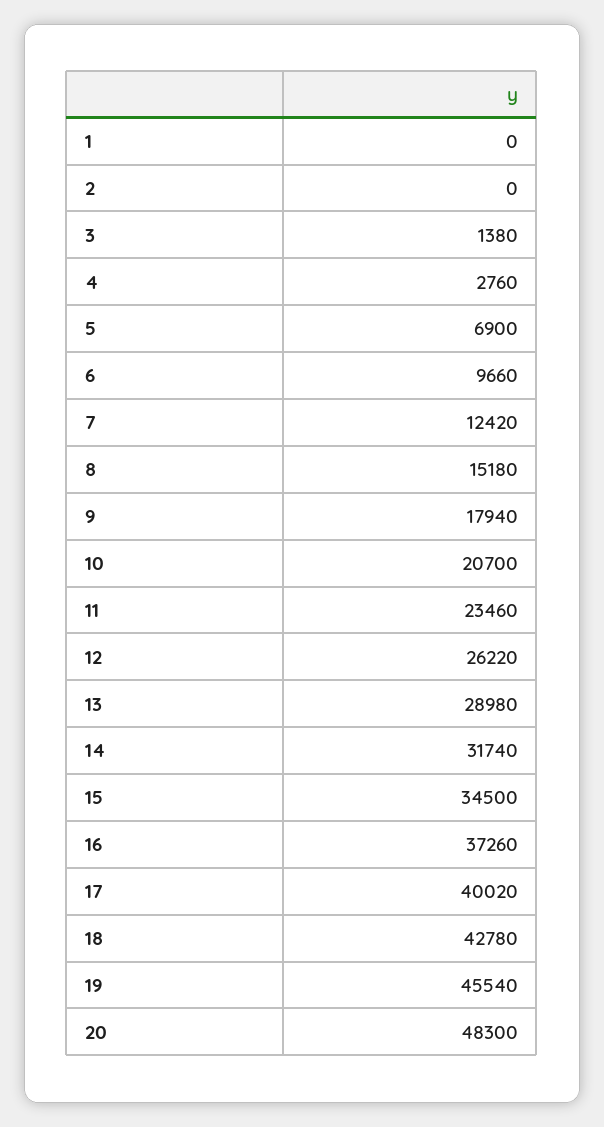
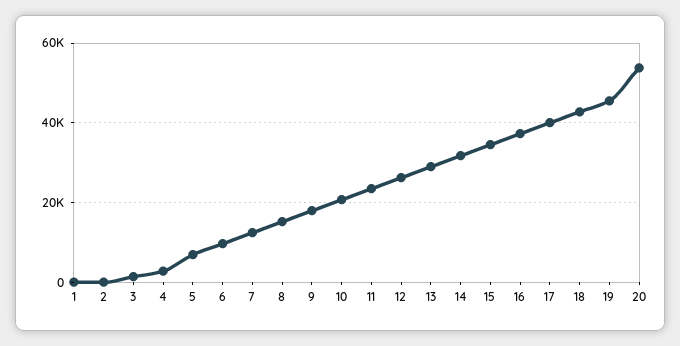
20: 48300 -> 54000

